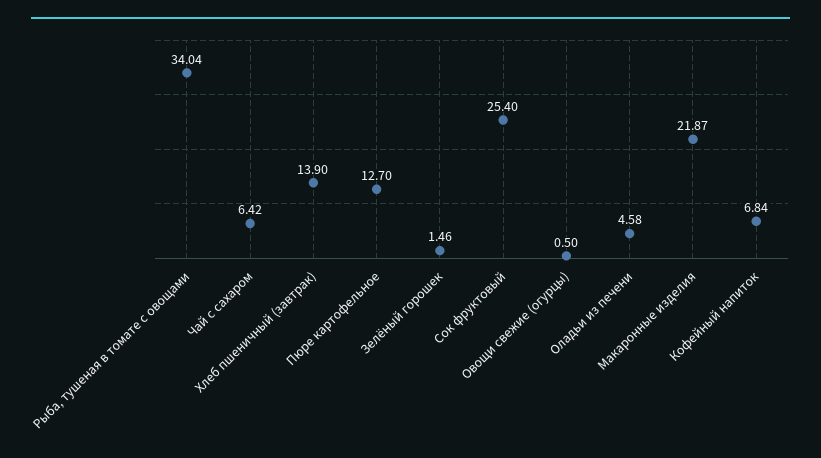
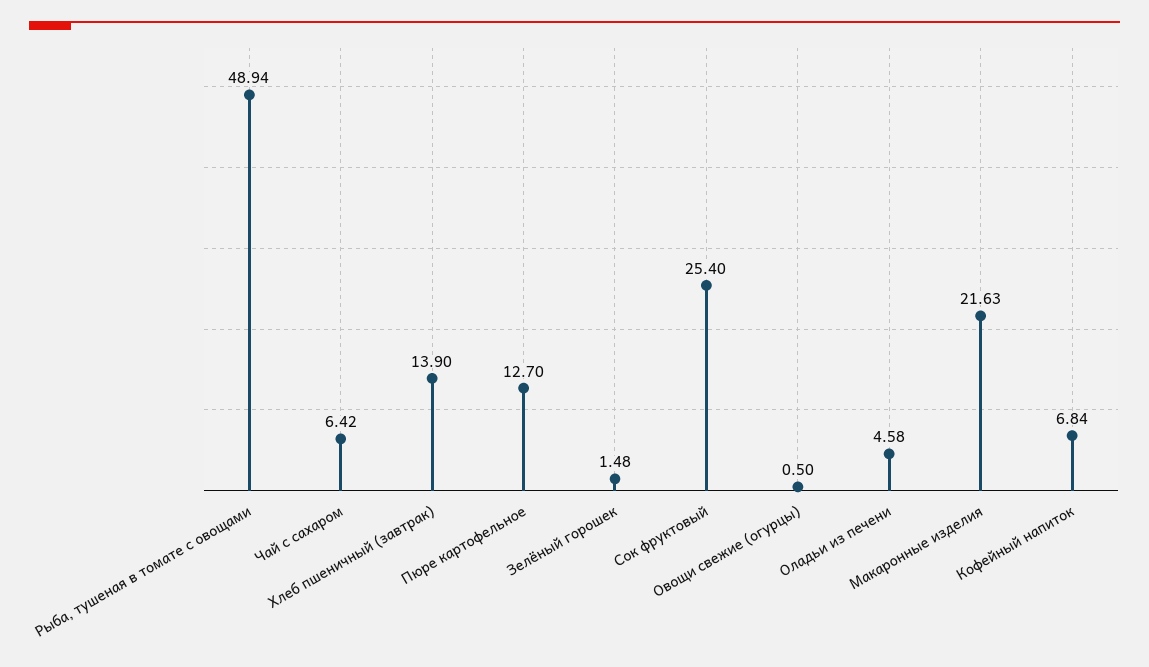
Рыба, тушеная в томате с овощами: 34.04 -> 48.94
Зелёный горошек: 1.46 -> 1.48
Макаронные изделия: 21.87 -> 21.63

